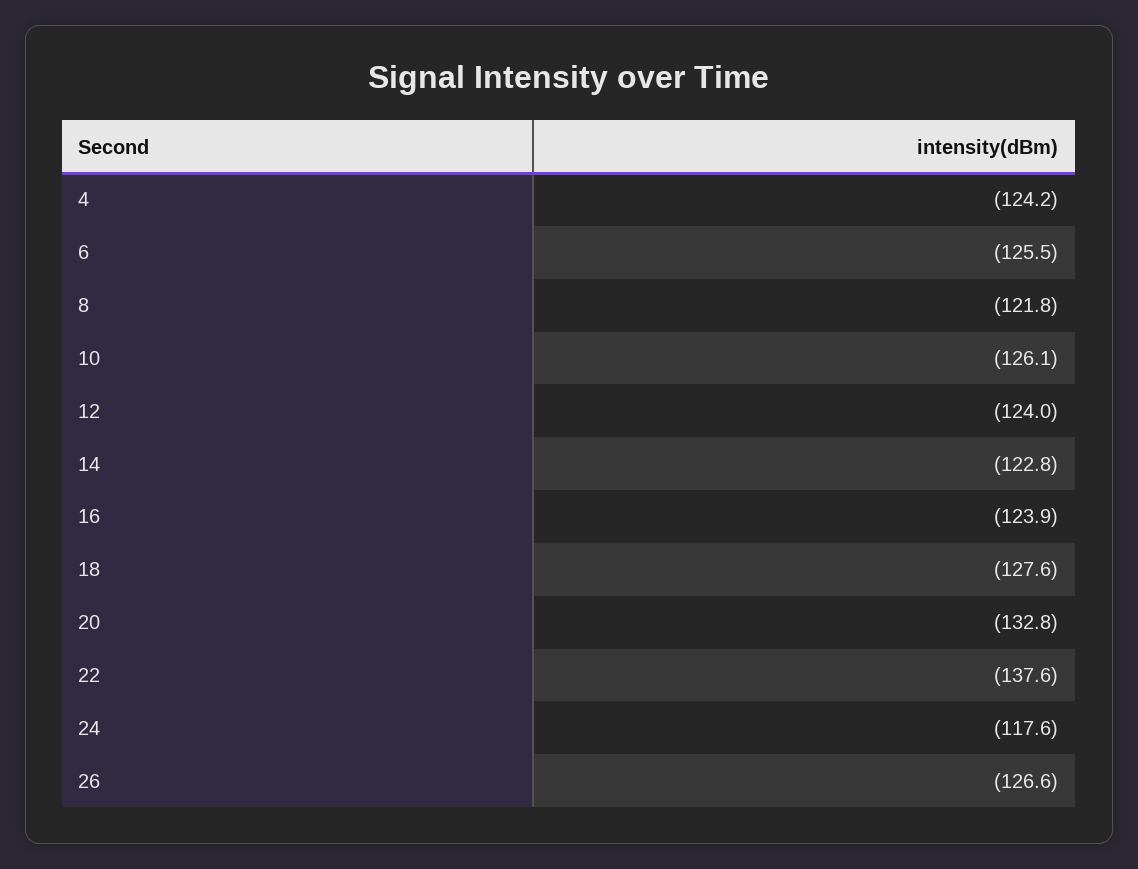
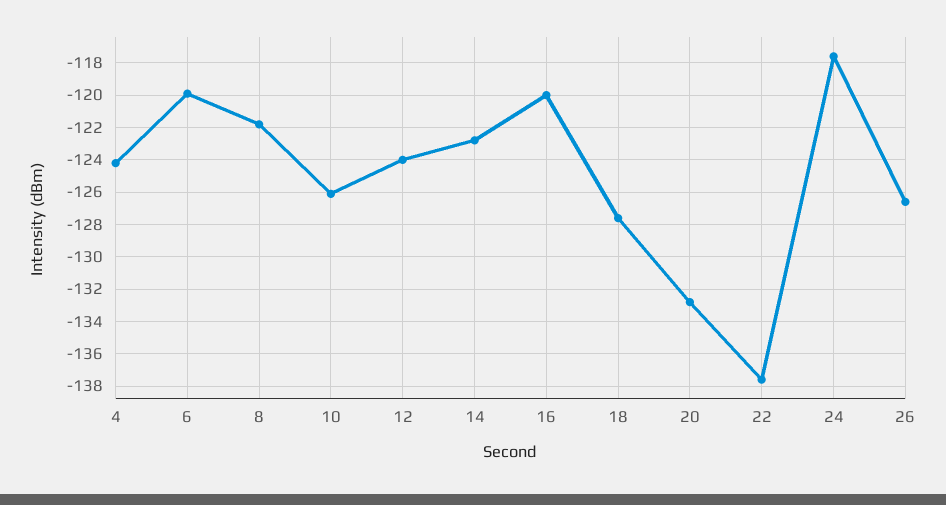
6: -125.5 -> -120
16: -123.9 -> -120

